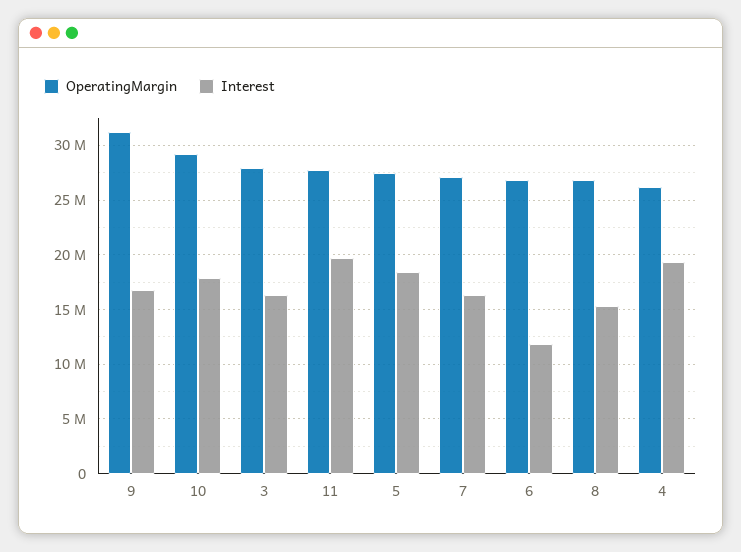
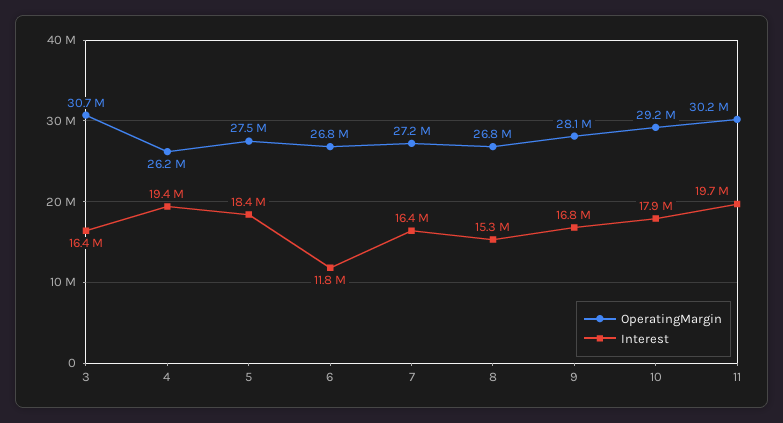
OperatingMargin, 9: 31000000 -> 28100000
OperatingMargin, 3: 28000000 -> 30700000
OperatingMargin, 11: 28000000 -> 30200000

